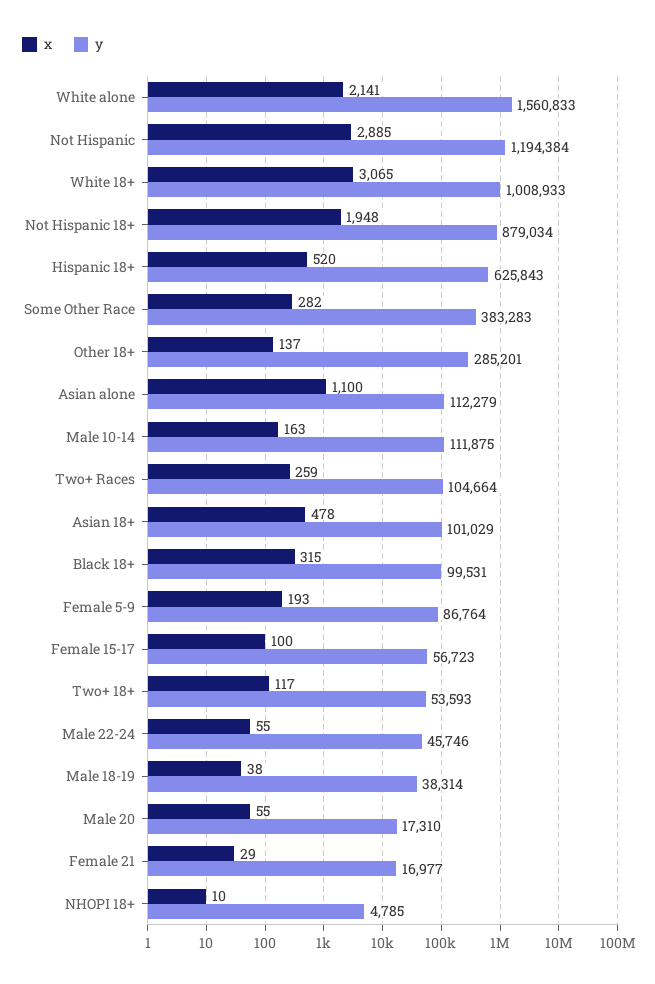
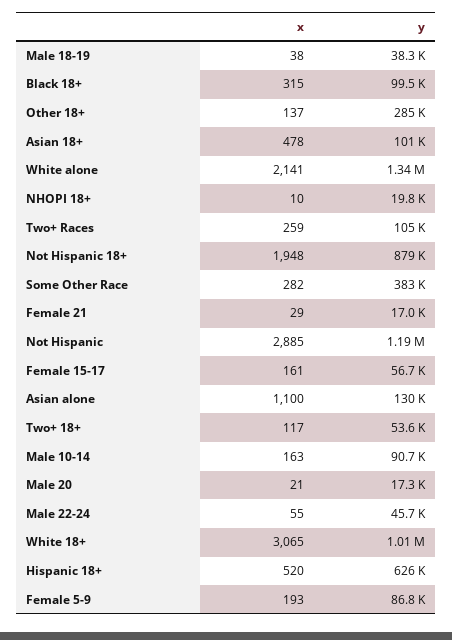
y, White alone: 1560833 -> 1340000
y, Asian alone: 112279 -> 130000
y, Male 10-14: 111875 -> 90700
x, Female 15-17: 100 -> 161
x, Male 20: 55 -> 21
y, NHOPI 18+: 4785 -> 19800

